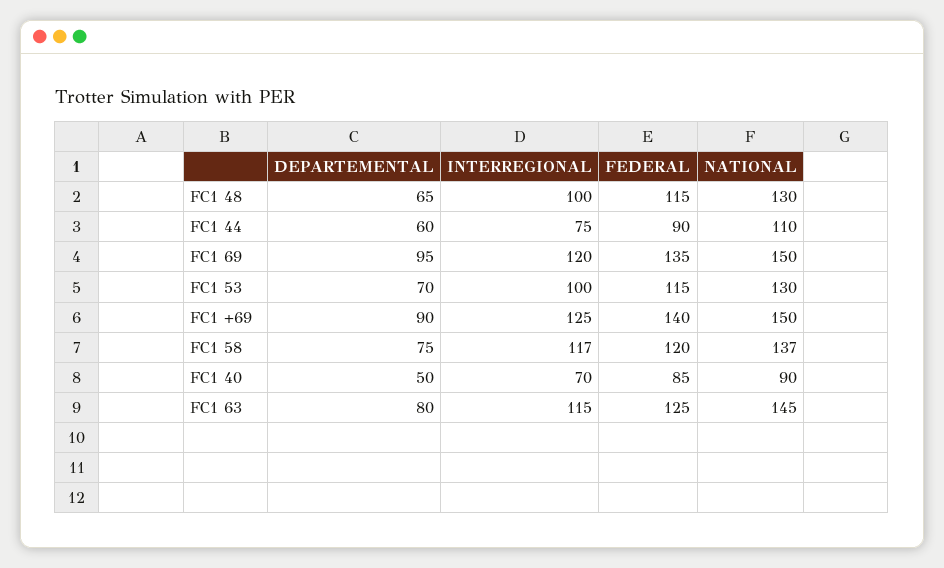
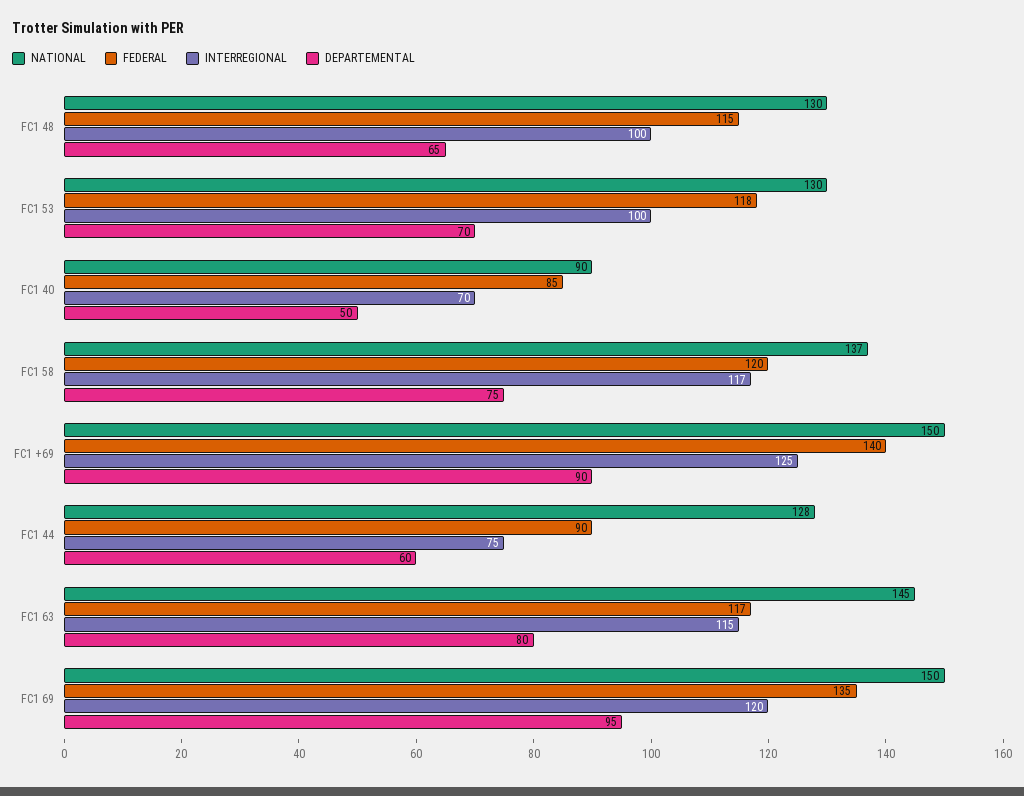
NATIONAL, FC1 44: 110 -> 128
FEDERAL, FC1 53: 115 -> 118
FEDERAL, FC1 63: 125 -> 117

